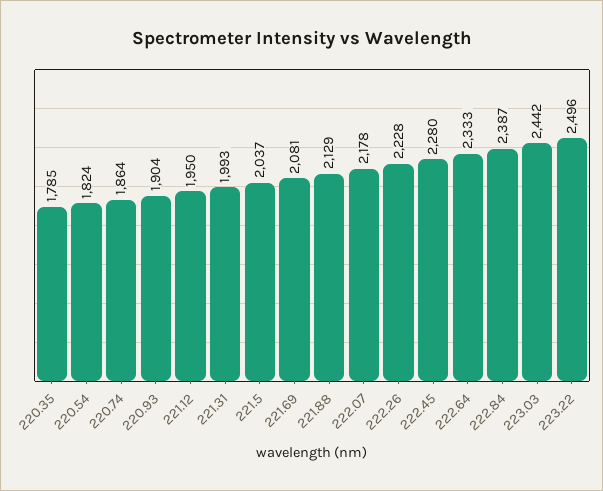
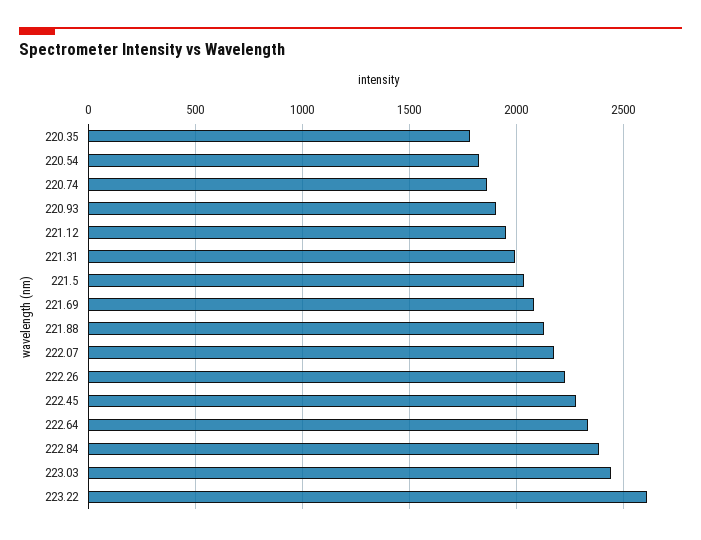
223.22: 2496 -> 2600

